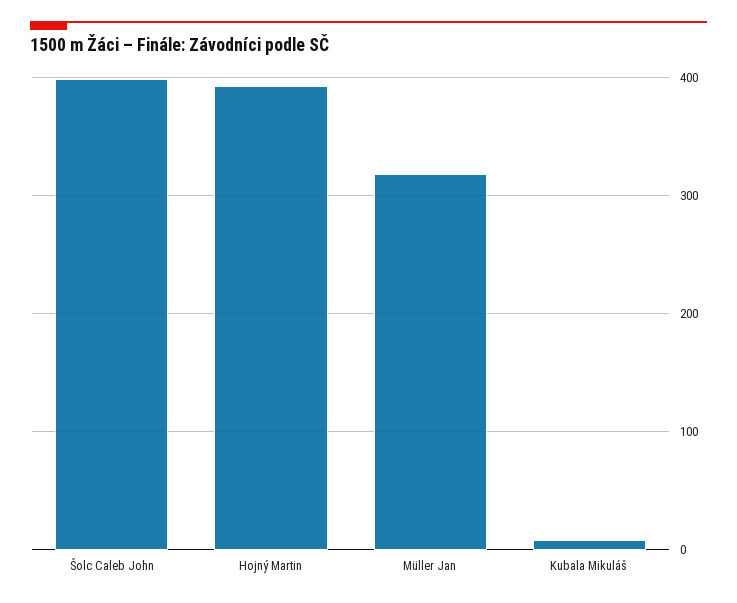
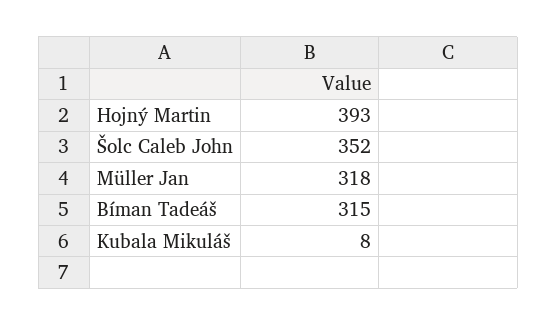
Šolc Caleb John: 400 -> 352
Bíman Tadeáš: none -> 315

